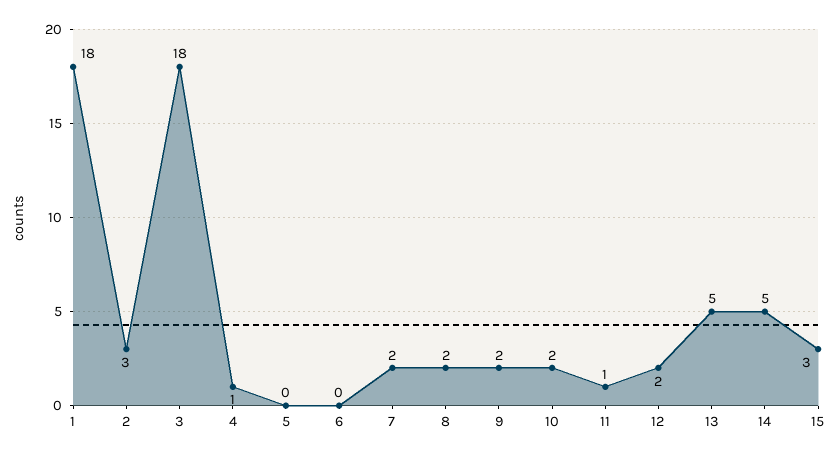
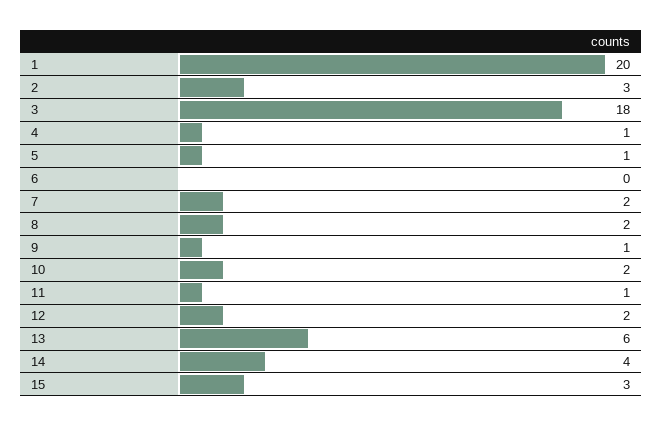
1: 18 -> 20
5: 0 -> 1
9: 2 -> 1
13: 5 -> 6
14: 5 -> 4

